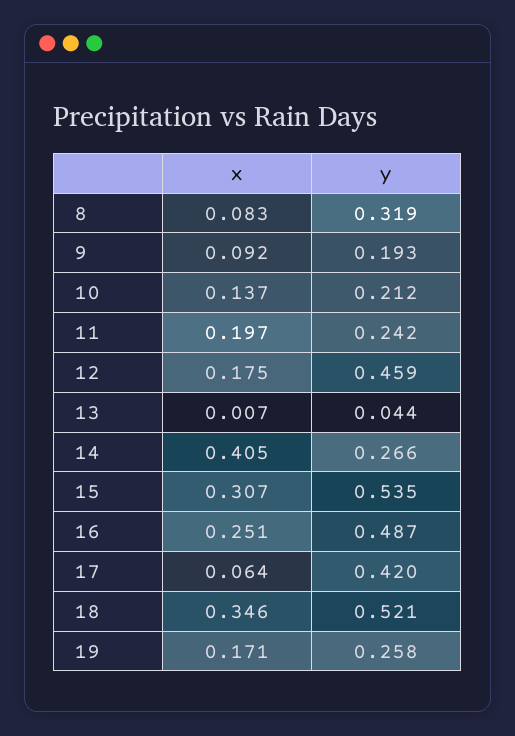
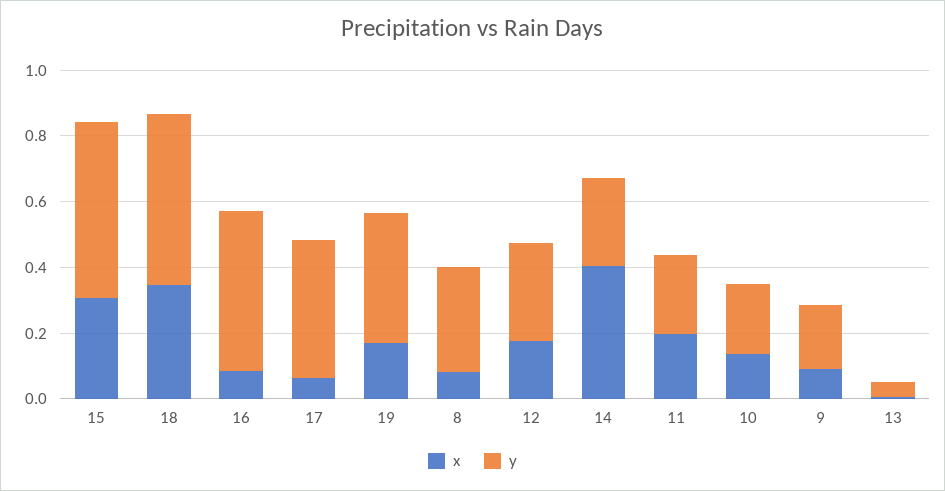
y, 12: 0.459 -> 0.3
x, 16: 0.251 -> 0.1
y, 19: 0.258 -> 0.4

